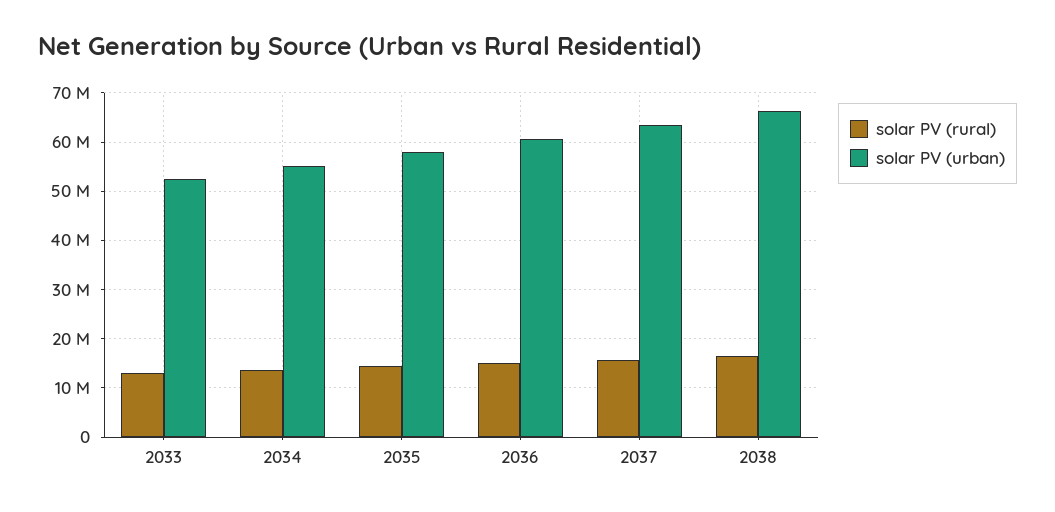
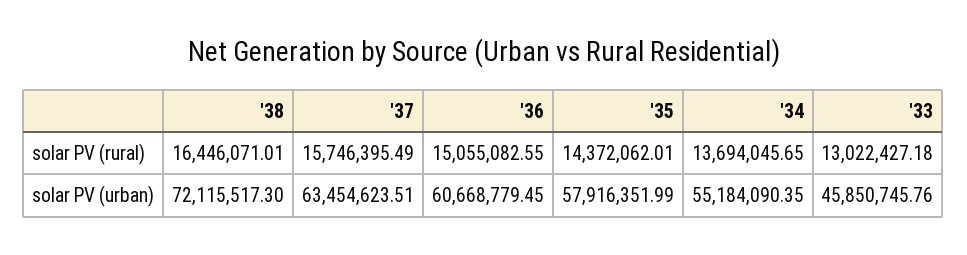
solar PV (urban), 2033: 52000000 -> 45850745.76
solar PV (urban), 2038: 66000000 -> 72115517.3

